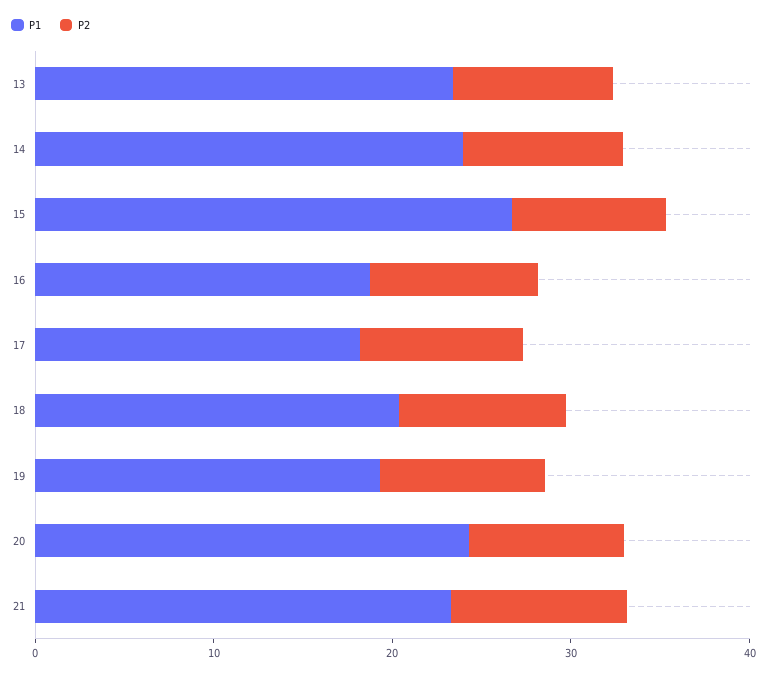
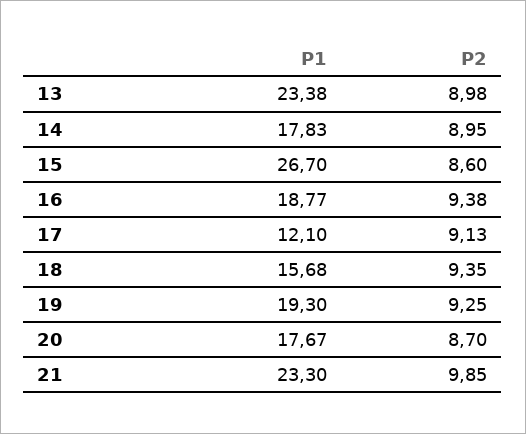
P1, 14: 24 -> 17.83
P1, 17: 18 -> 12.1
P1, 18: 20 -> 15.68
P1, 20: 24 -> 17.67

